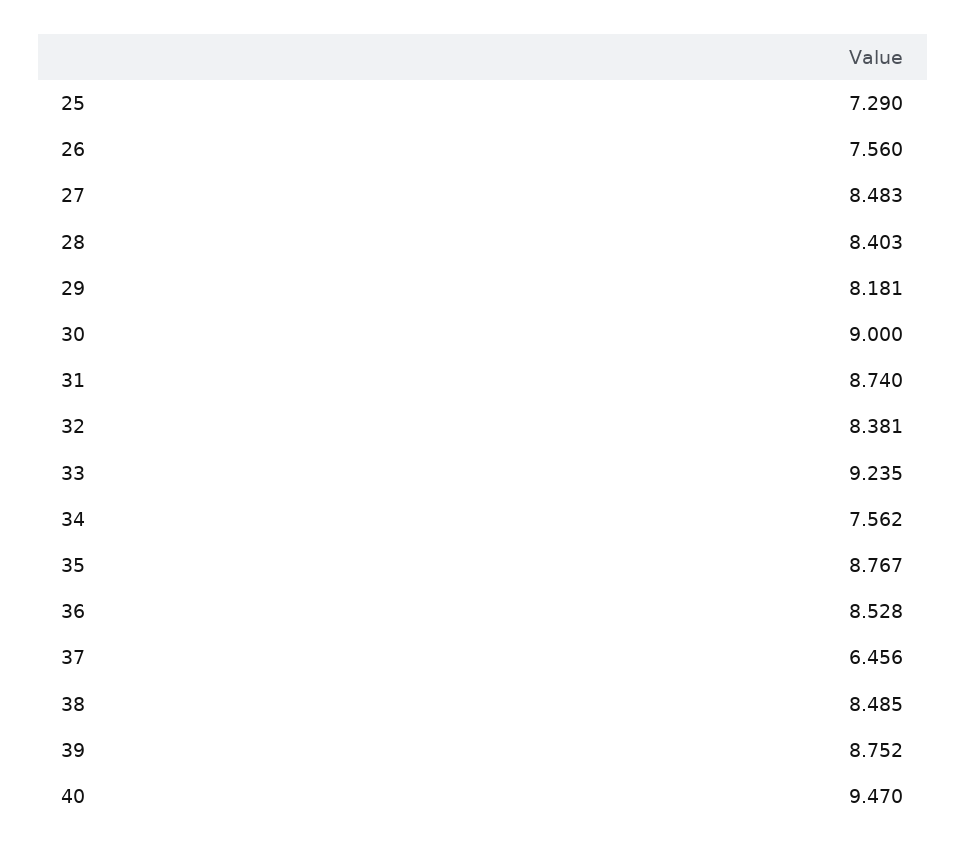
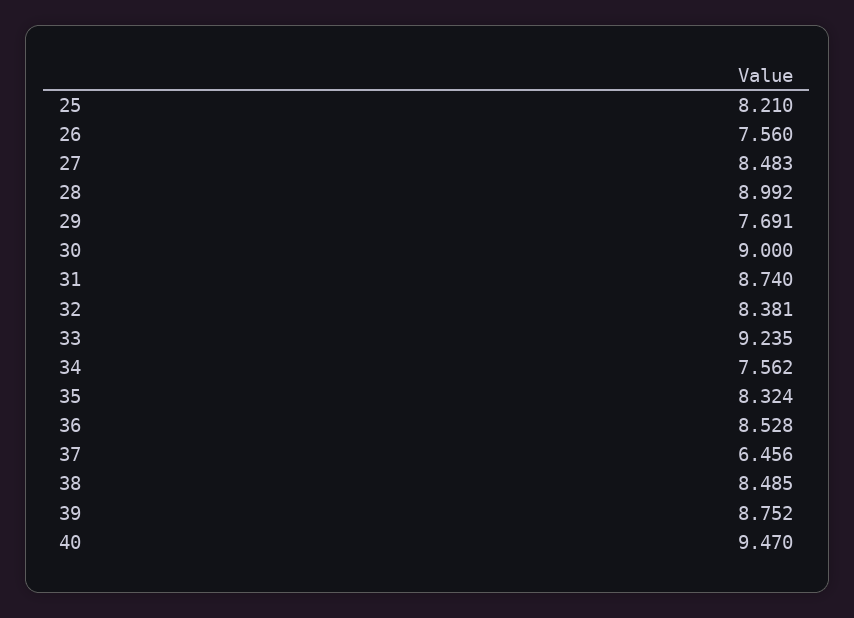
25: 7.29 -> 8.21
28: 8.403 -> 8.992
29: 8.181 -> 7.691
35: 8.767 -> 8.324

